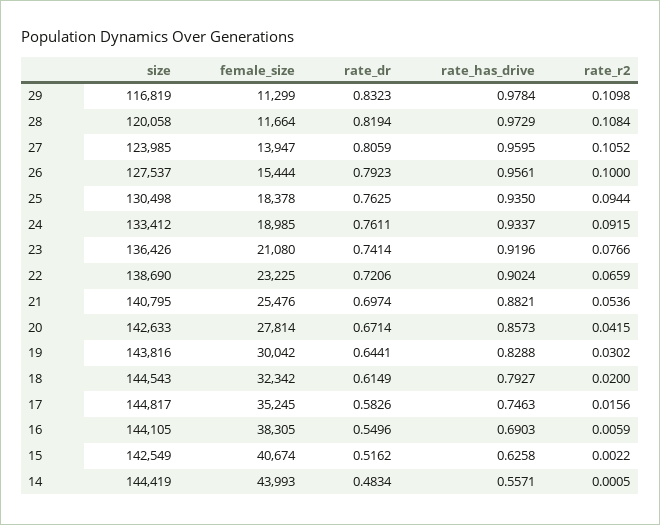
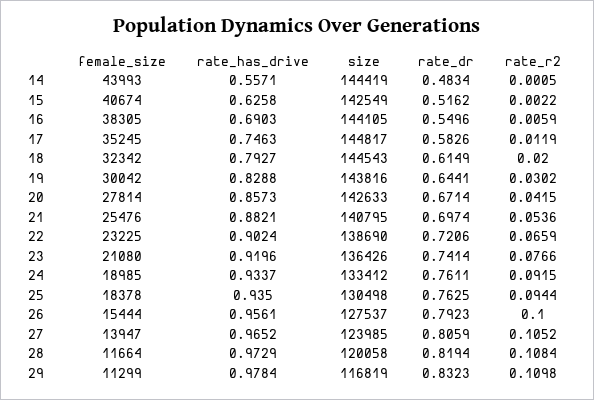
rate_has_drive, 27: 0.9595 -> 0.9652
rate_r2, 17: 0.0156 -> 0.0119

